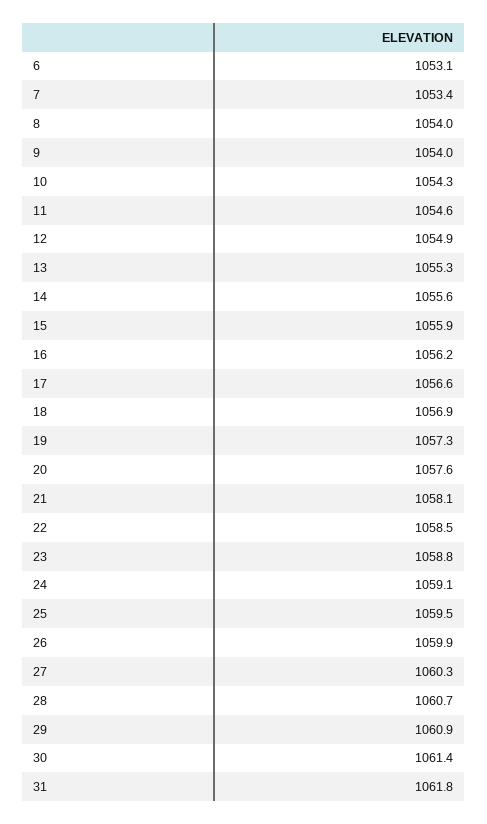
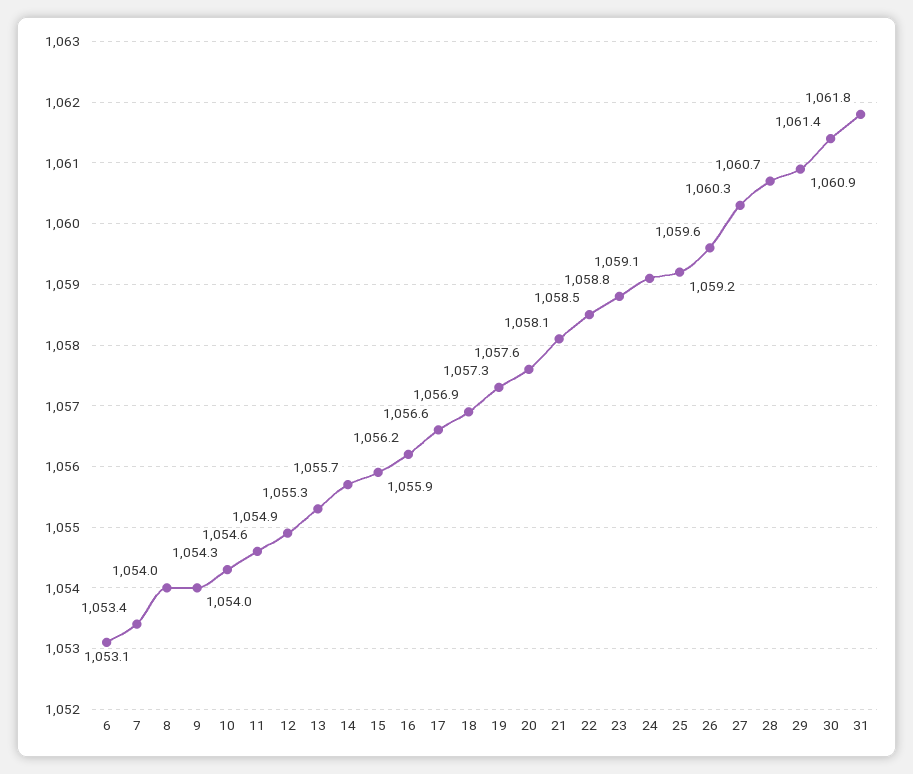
14: 1055.6 -> 1055.7
25: 1059.5 -> 1059.2
26: 1059.9 -> 1059.6

